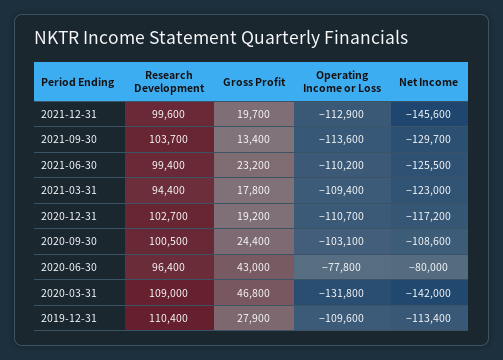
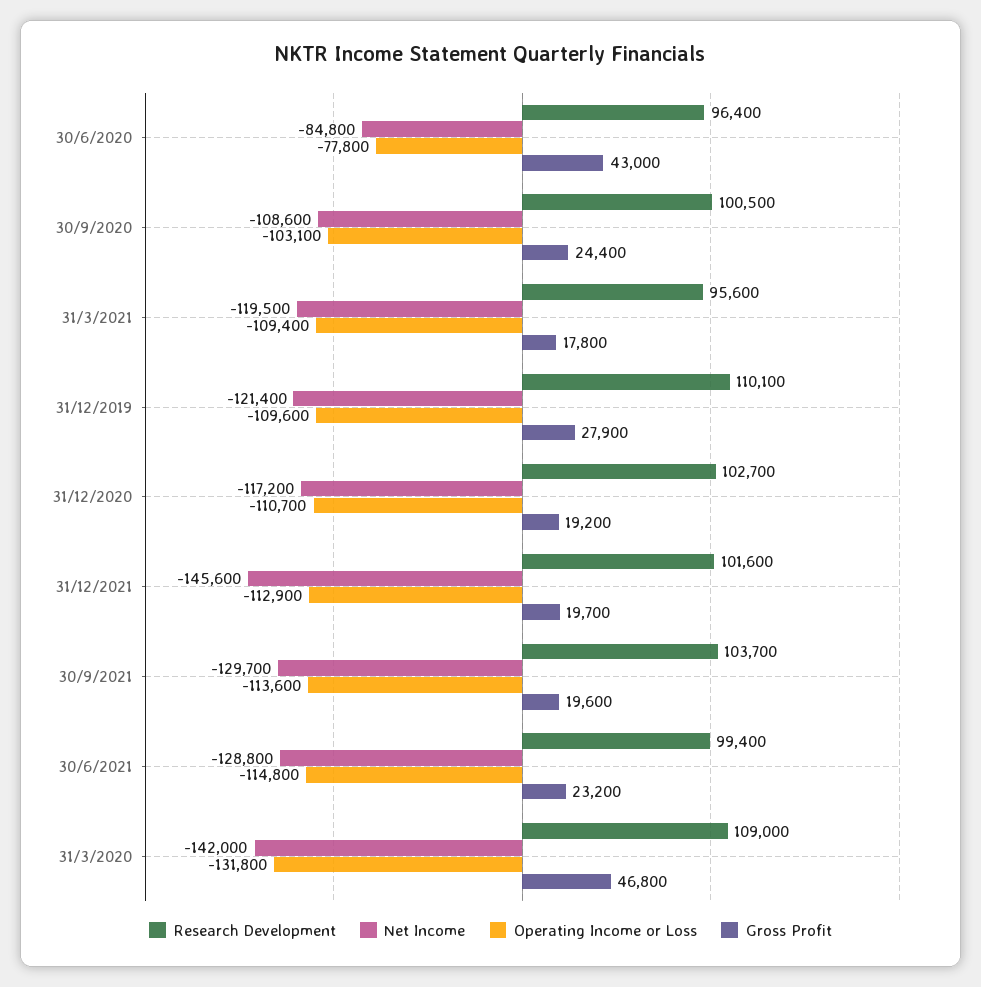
Research Development, 2021-12-31: 99600 -> 101600
Gross Profit, 2021-09-30: 13400 -> 19600
Operating Income or Loss, 2021-06-30: -110200 -> -114800
Net Income, 2021-06-30: -125500 -> -128800
Research Development, 2021-03-31: 94400 -> 95600
Net Income, 2021-03-31: -123000 -> -119500
Net Income, 2020-06-30: -80000 -> -84800
Research Development, 2019-12-31: 110400 -> 110100
Net Income, 2019-12-31: -113400 -> -121400

